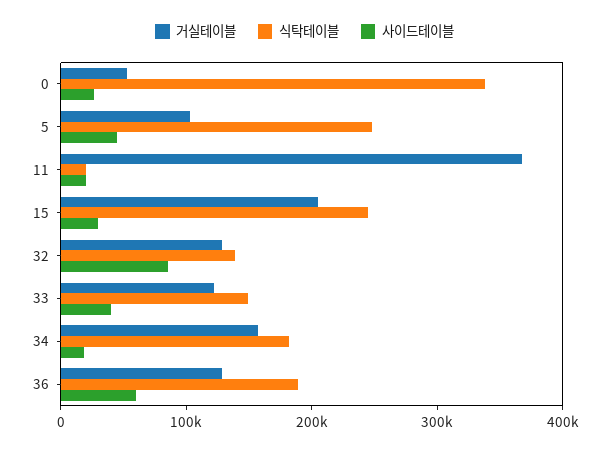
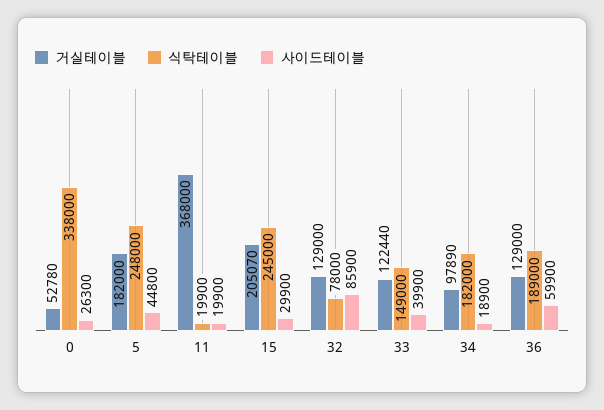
거실테이블, 5: 100000 -> 182000
식탁테이블, 32: 140000 -> 78000
거실테이블, 34: 160000 -> 97890

